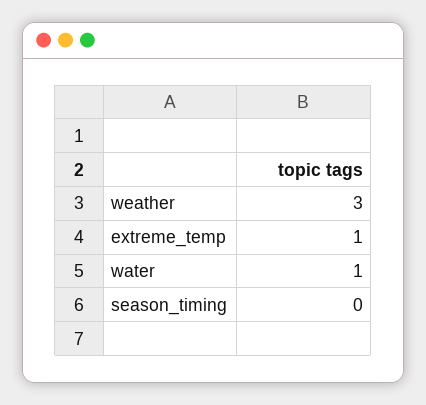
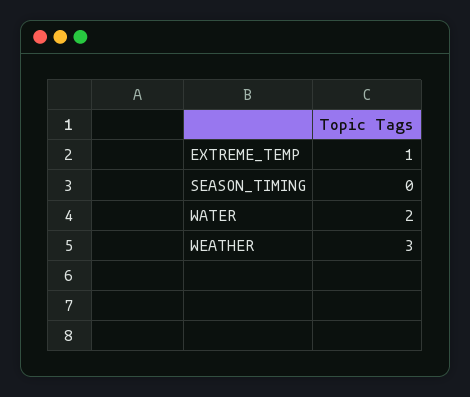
water: 1 -> 2

